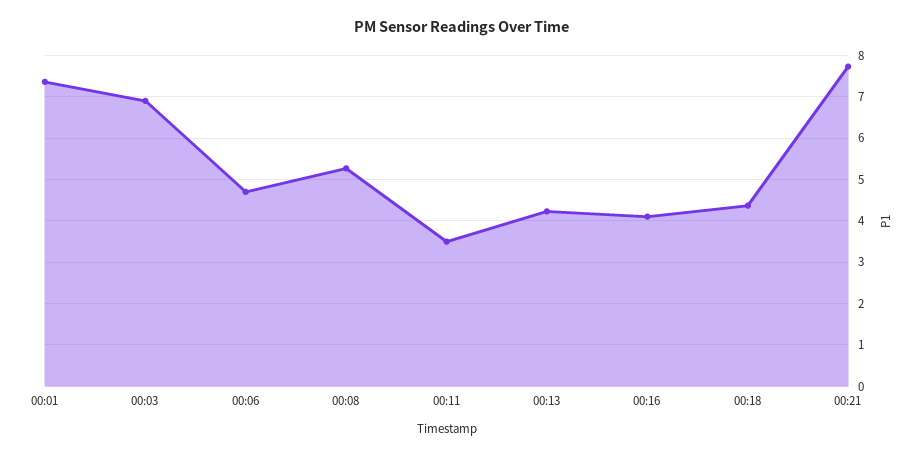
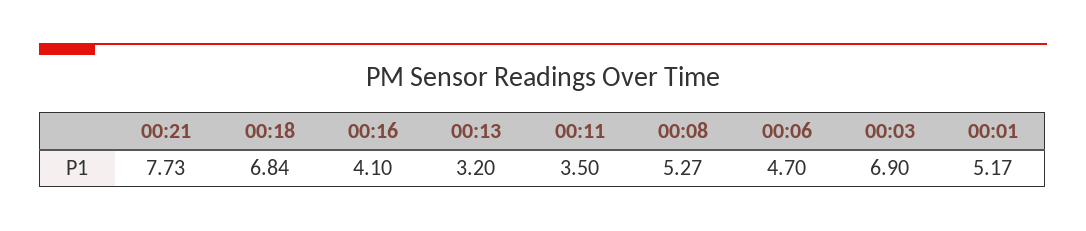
00:01: 7.4 -> 5.17
00:13: 4.2 -> 3.2
00:18: 4.4 -> 6.84

